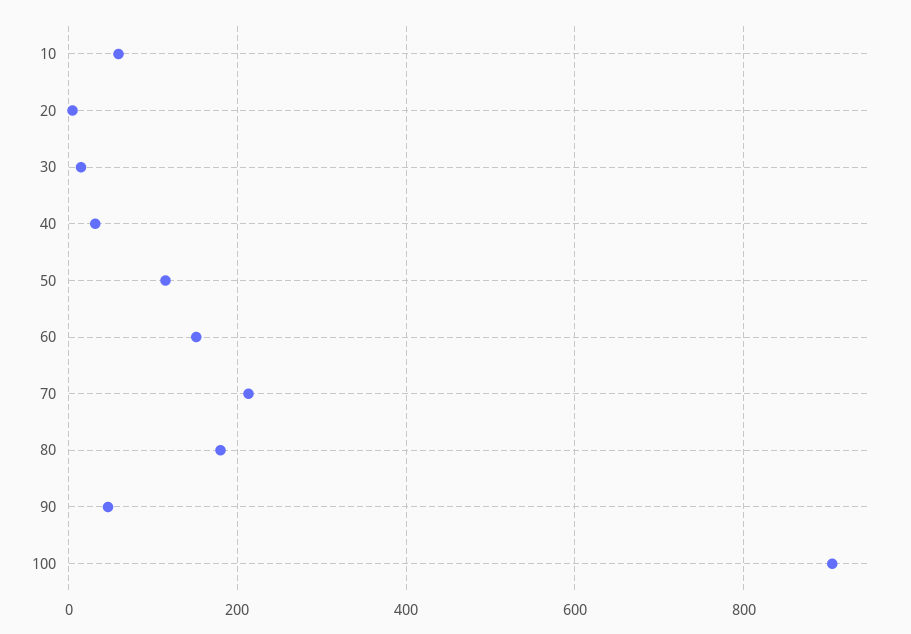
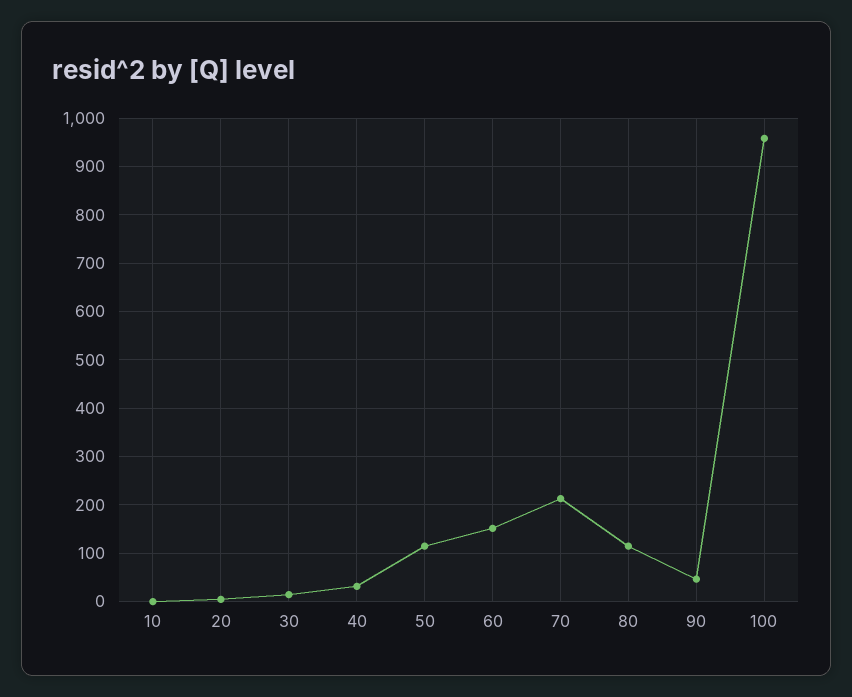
10: 60 -> 0
80: 180 -> 120
100: 900 -> 960

